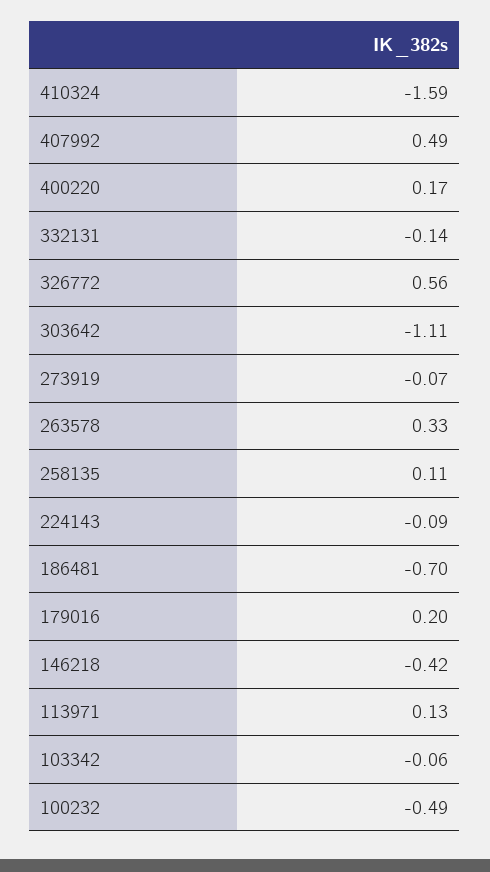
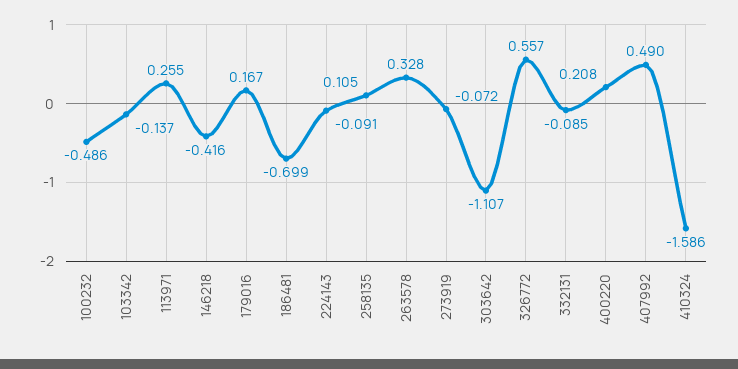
400220: 0.17 -> 0.208
332131: -0.14 -> -0.085
179016: 0.2 -> 0.167
113971: 0.13 -> 0.255
103342: -0.06 -> -0.137

